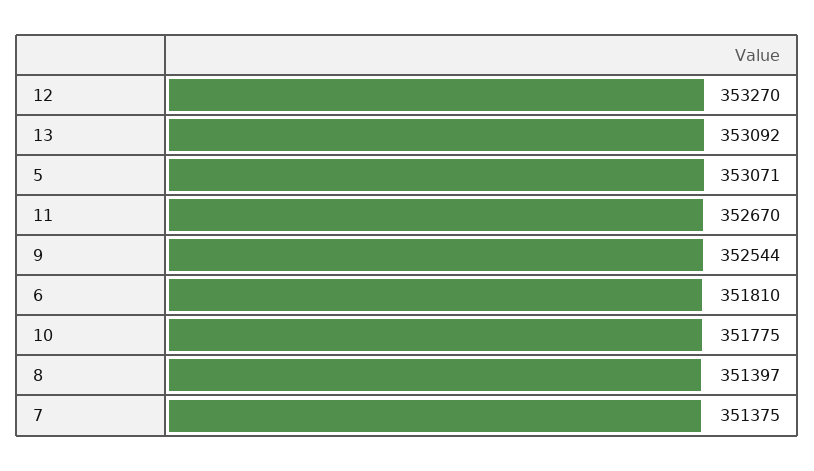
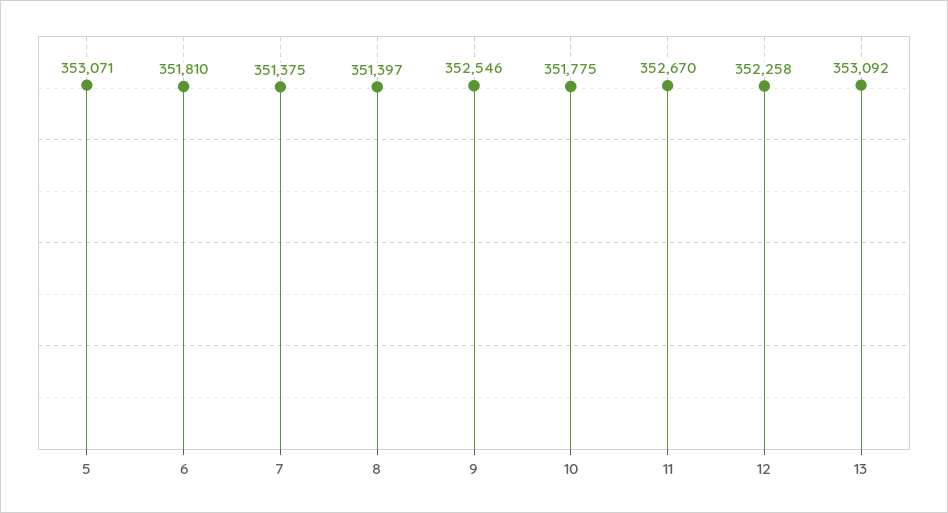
12: 353270 -> 352258
9: 352544 -> 352546

